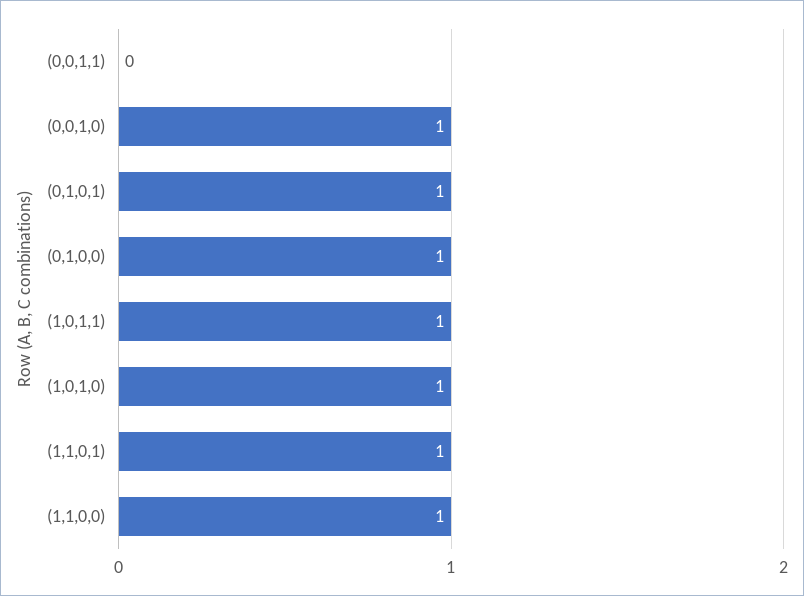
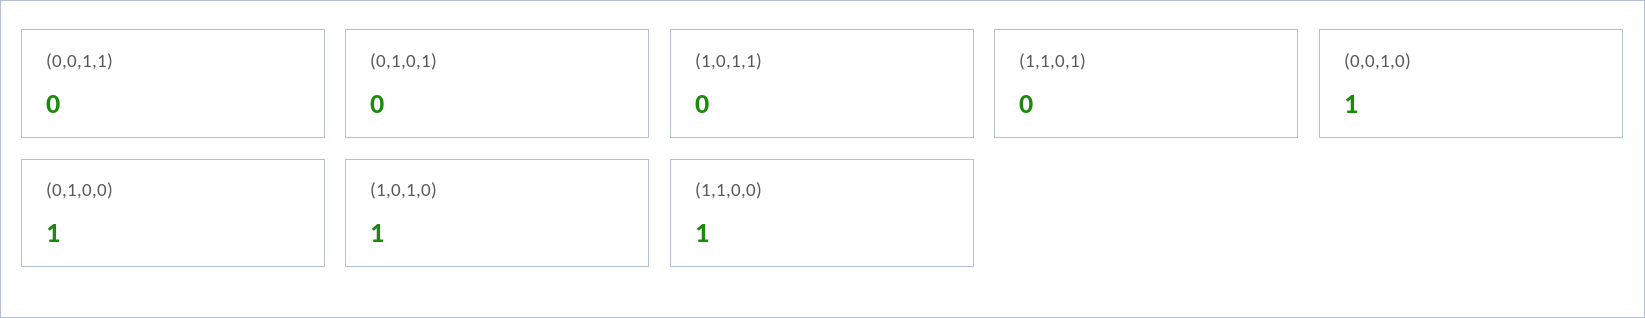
(0,1,0,1): 1 -> 0
(1,0,1,1): 1 -> 0
(1,1,0,1): 1 -> 0

